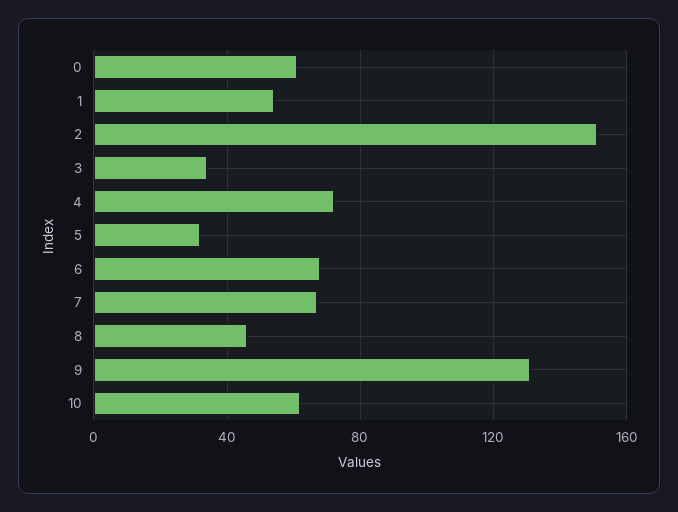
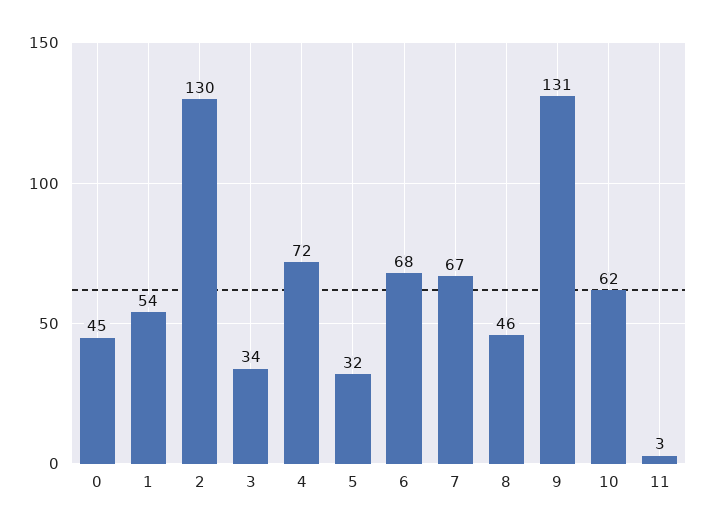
0: 60 -> 45
2: 150 -> 130
11: none -> 3

